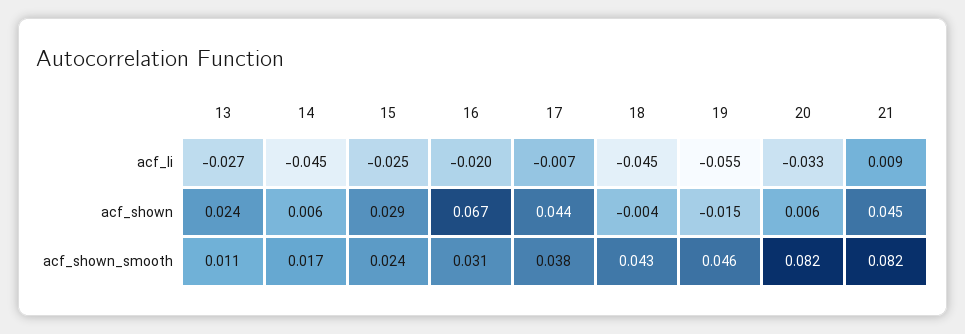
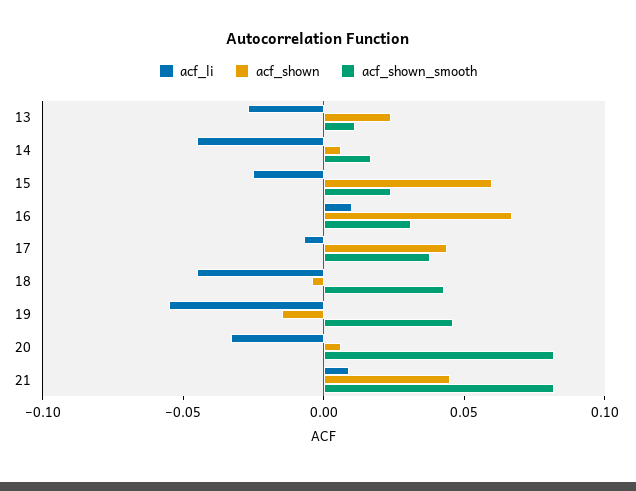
acf_li, 16: -0.02 -> 0.01
acf_shown, 15: 0.029 -> 0.06

